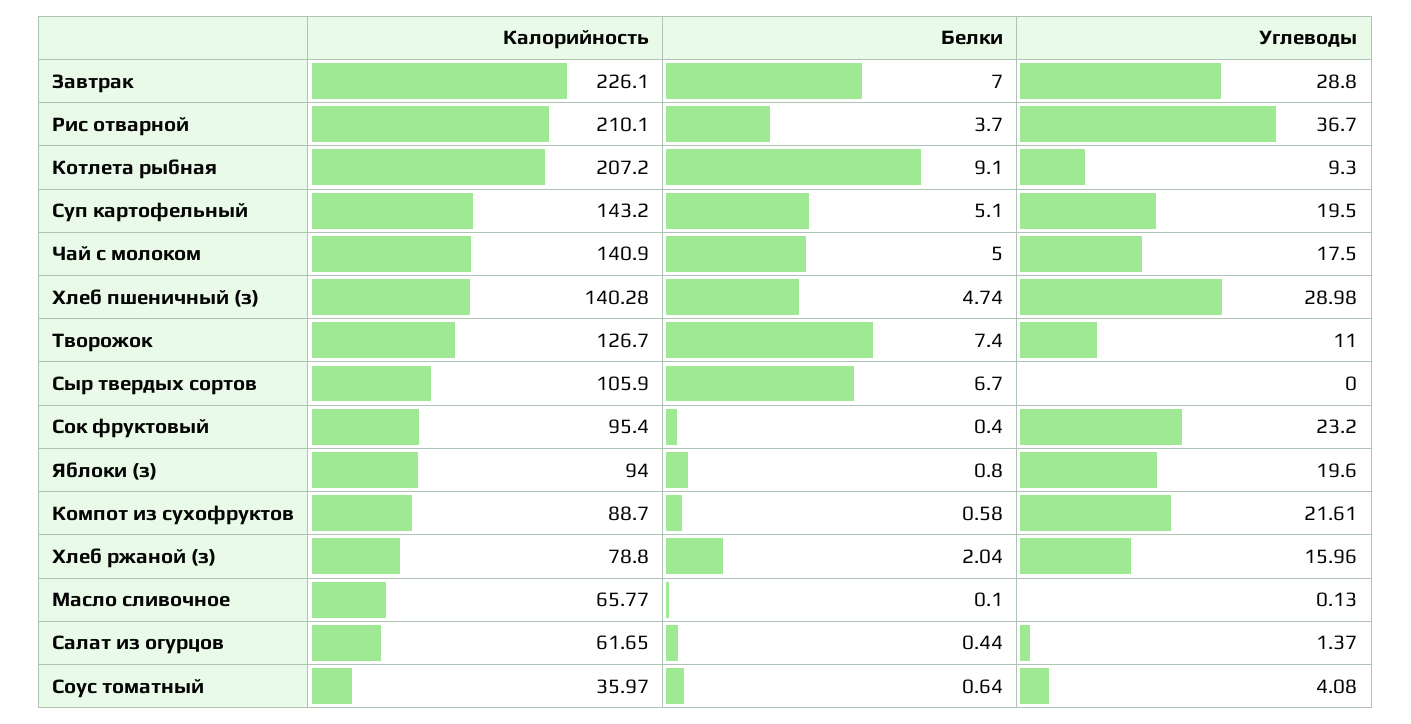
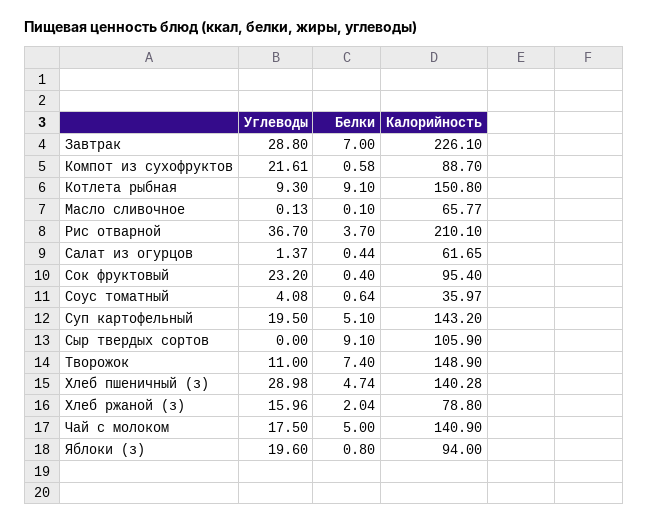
Калорийность, Котлета рыбная: 207.2 -> 150.8
Калорийность, Творожок: 126.7 -> 148.9
Белки, Сыр твердых сортов: 6.7 -> 9.1

